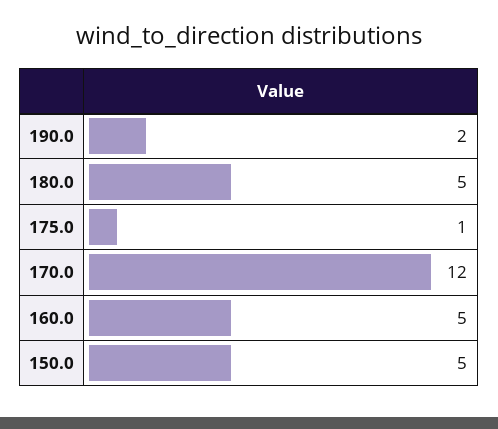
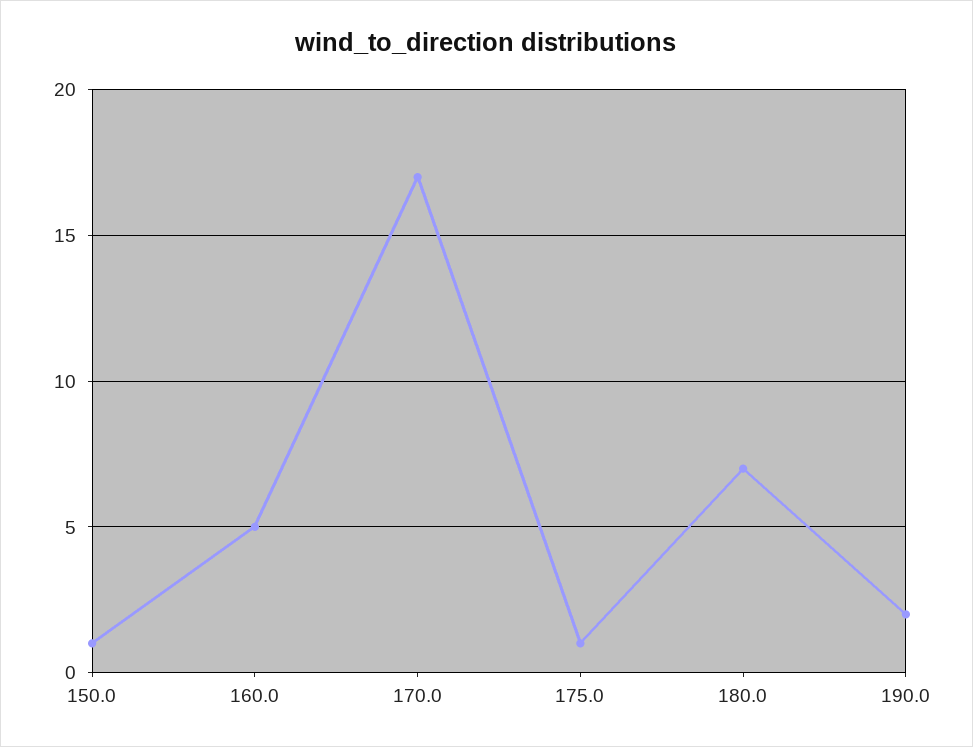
180.0: 5 -> 7
170.0: 12 -> 17
150.0: 5 -> 1

